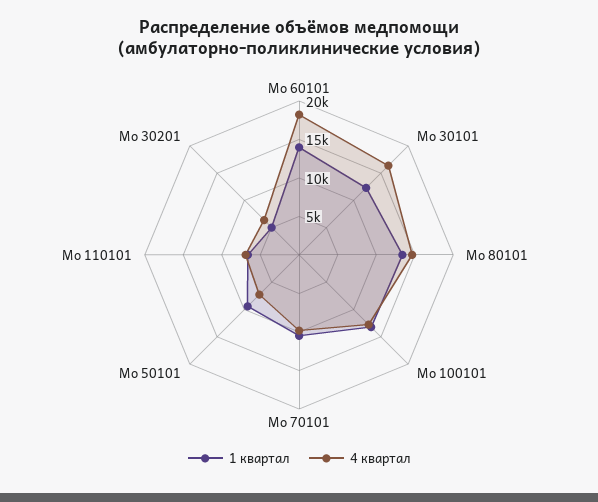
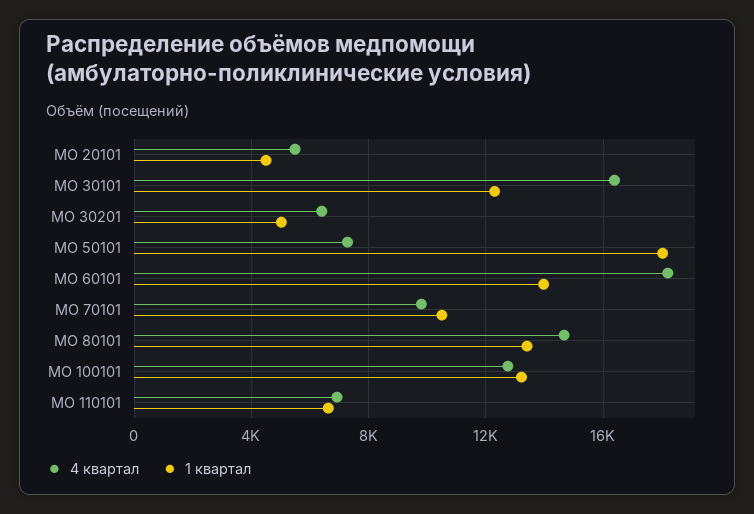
1 квартал, Мо 50101: 10000 -> 18000
4 квартал, МО 20101: none -> 5500
1 квартал, МО 20101: none -> 4500

